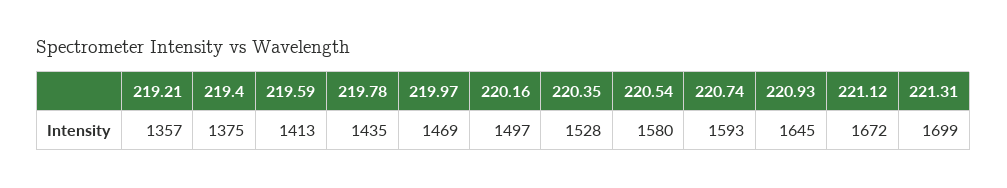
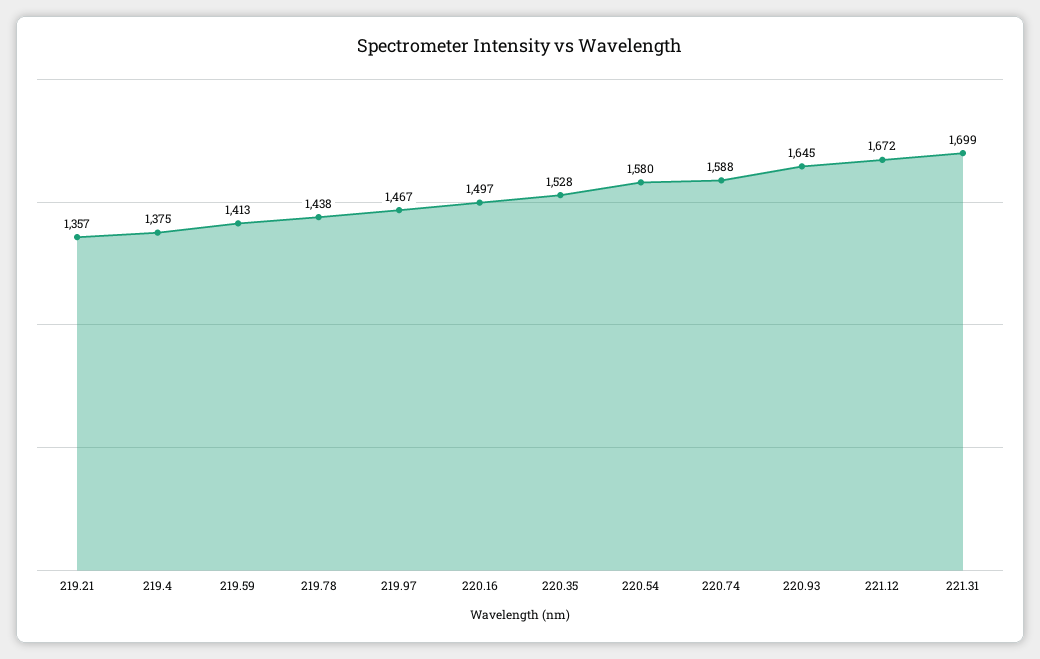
219.78: 1435 -> 1438
219.97: 1469 -> 1467
220.74: 1593 -> 1588

